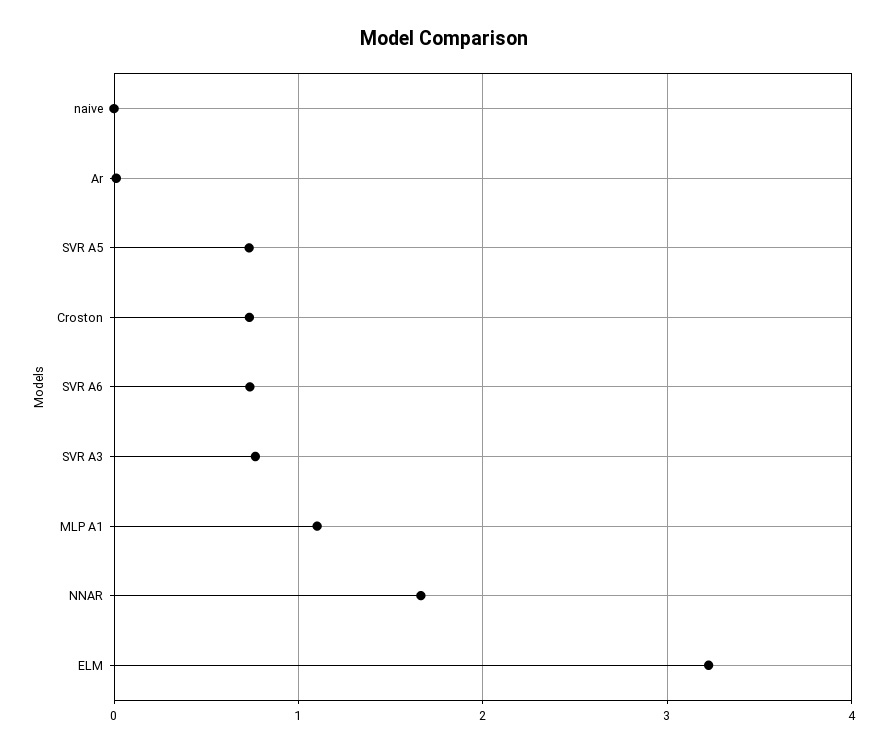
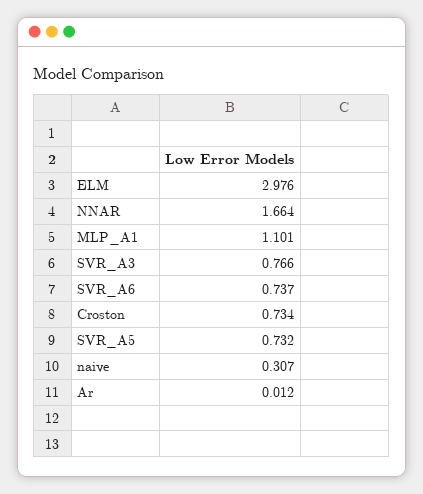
naive: 0 -> 0.307
ELM: 3.2 -> 2.976

